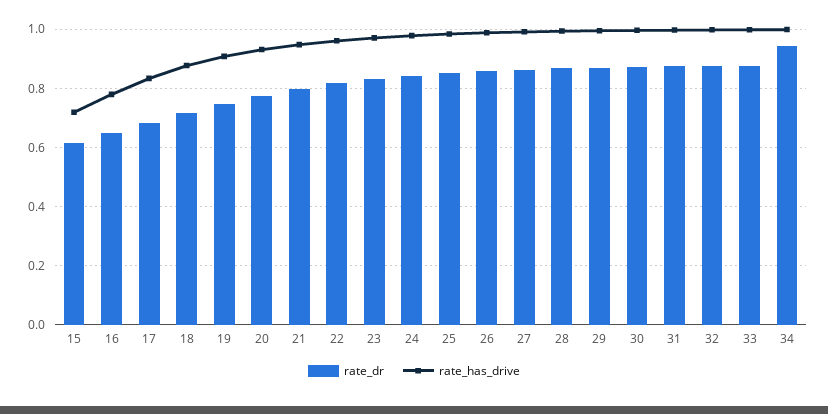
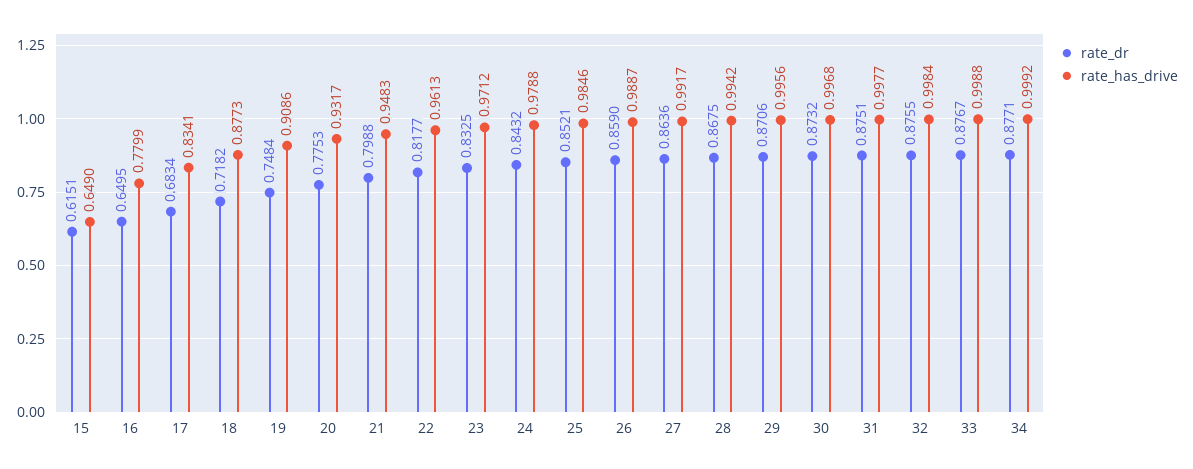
rate_has_drive, 15: 0.725 -> 0.649
rate_dr, 34: 0.95 -> 0.8771

